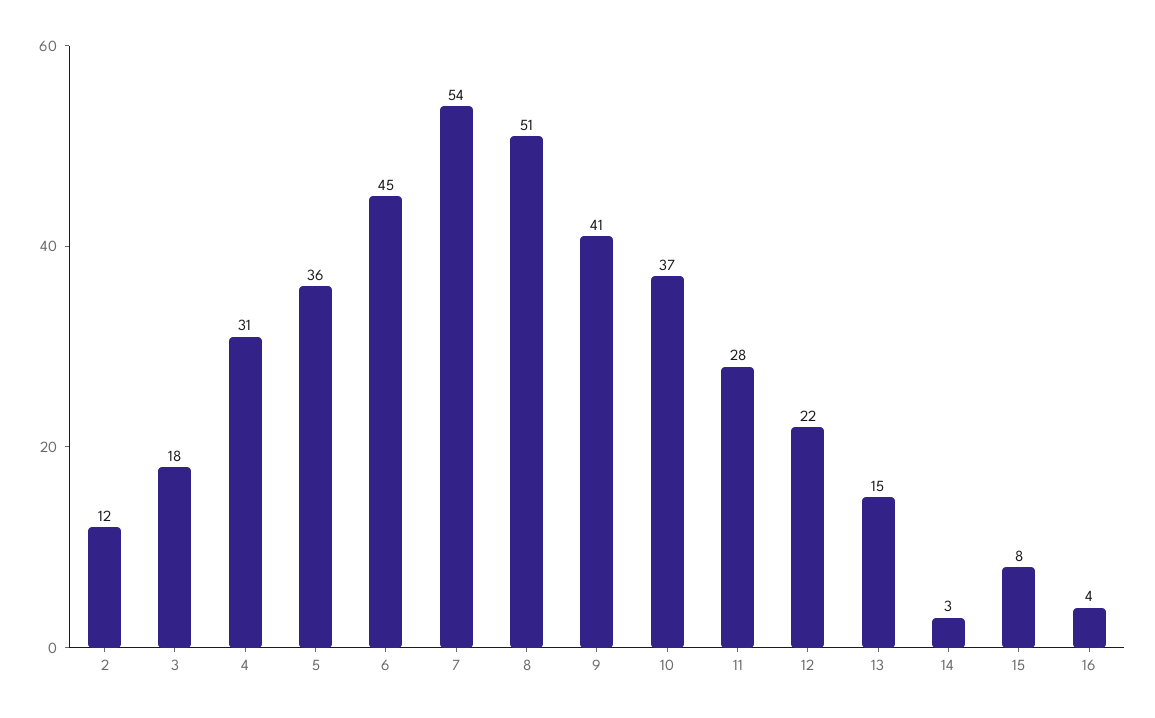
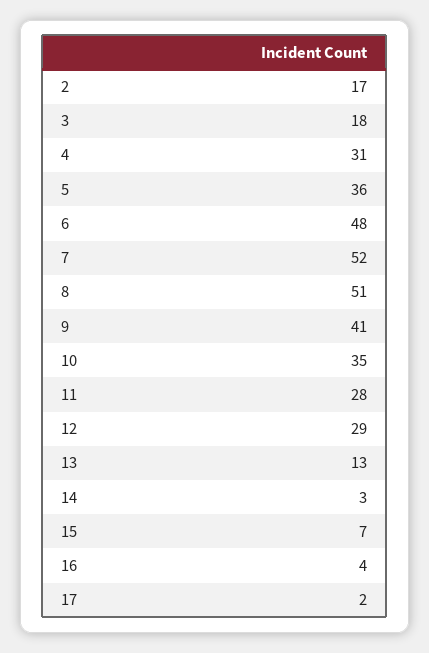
2: 12 -> 17
6: 45 -> 48
7: 54 -> 52
10: 37 -> 35
12: 22 -> 29
13: 15 -> 13
15: 8 -> 7
17: none -> 2

